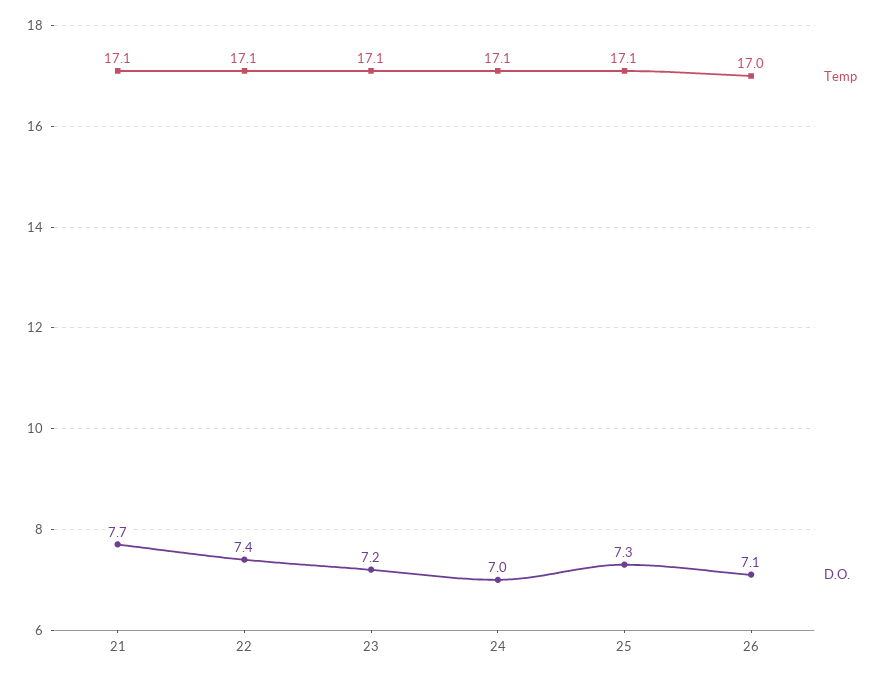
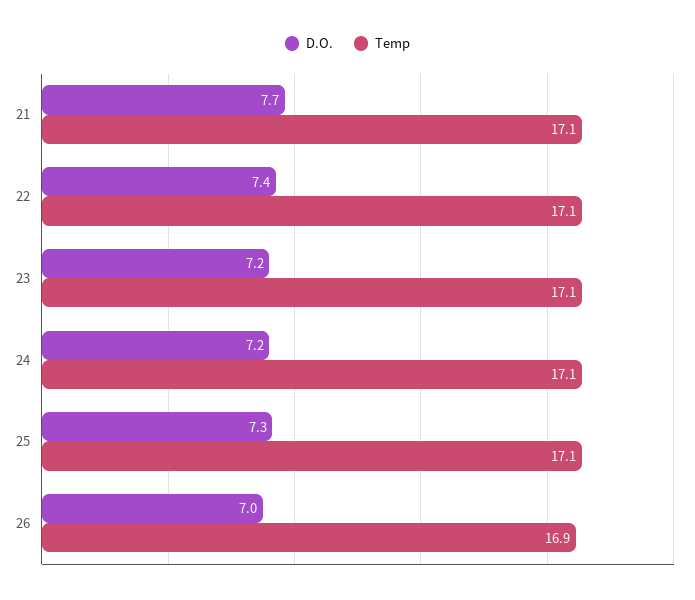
D.O., 24: 7 -> 7.2
Temp, 26: 17 -> 16.9
D.O., 26: 7.1 -> 7

